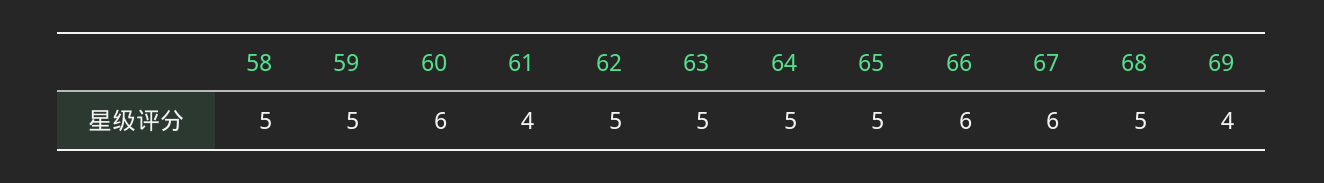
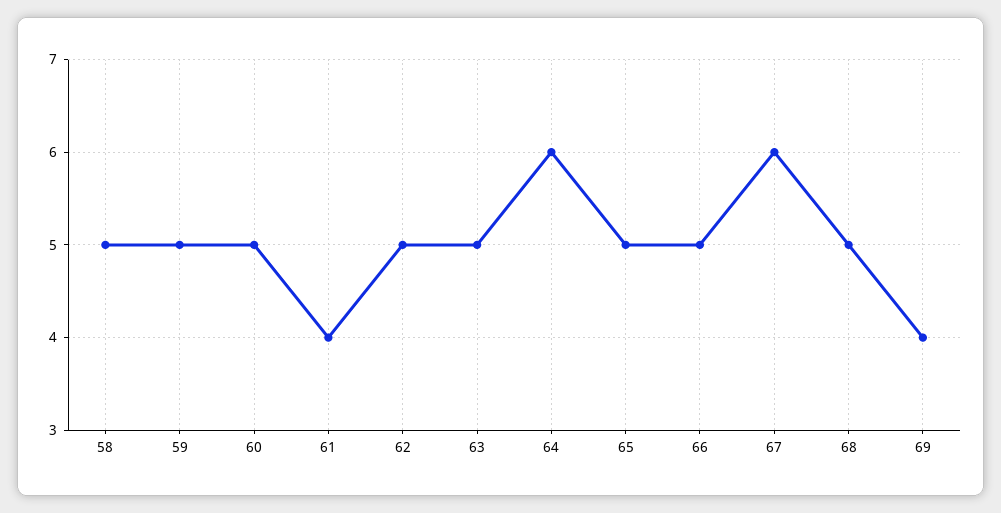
60: 6 -> 5
64: 5 -> 6
66: 6 -> 5

